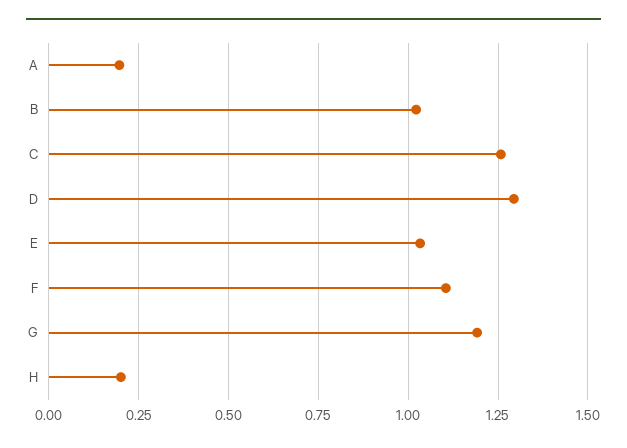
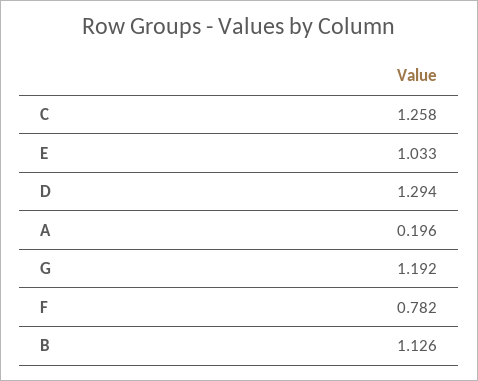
B: 1.025 -> 1.126
F: 1.1 -> 0.782
H: 0.2 -> none

